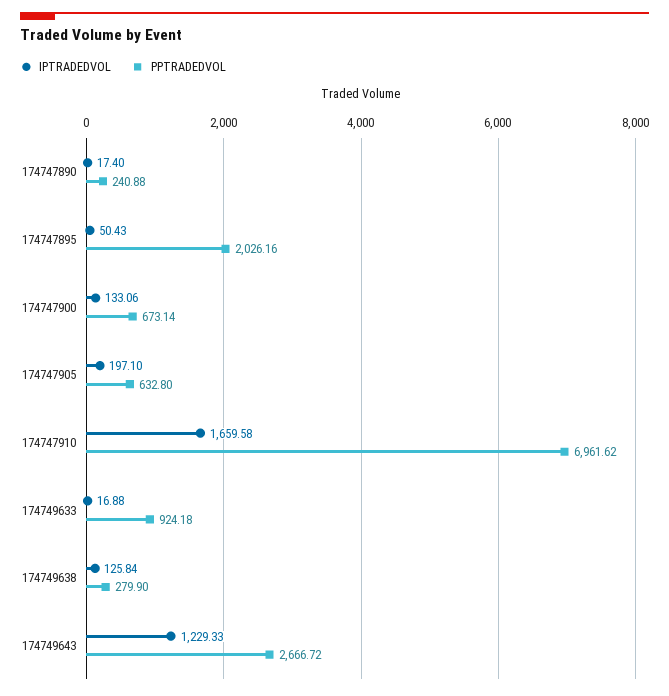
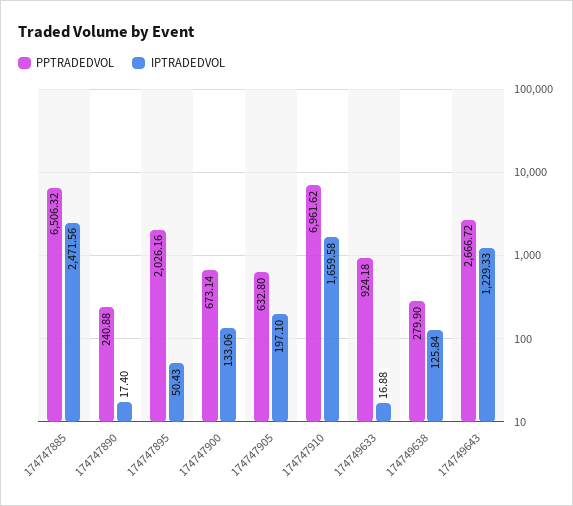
PPTRADEDVOL, 174747885: none -> 6506.32
IPTRADEDVOL, 174747885: none -> 2471.56

